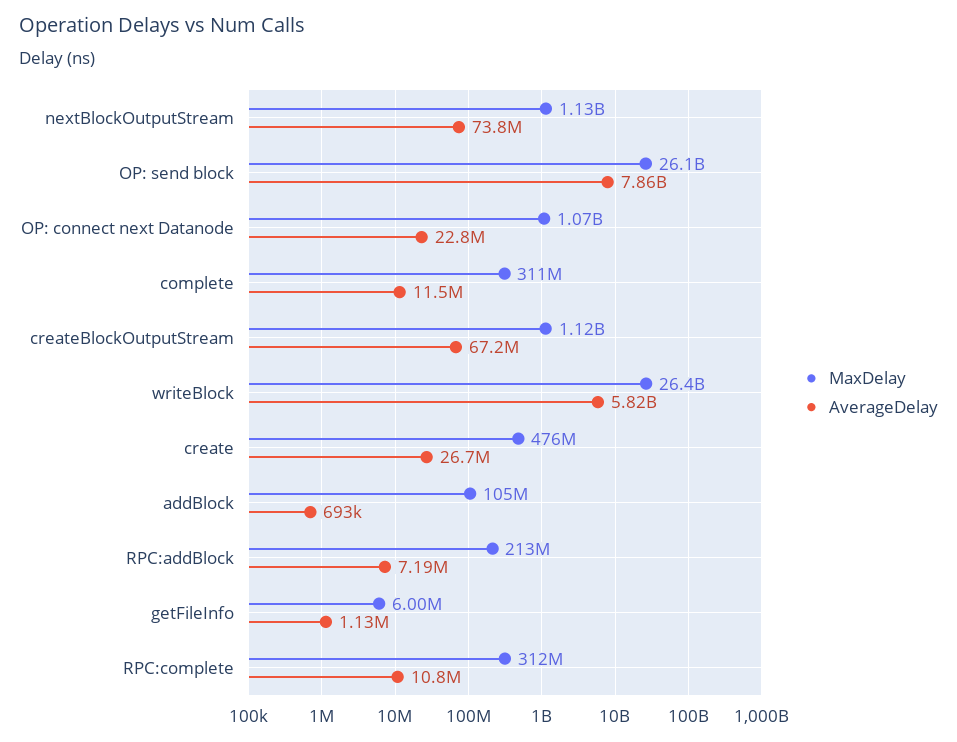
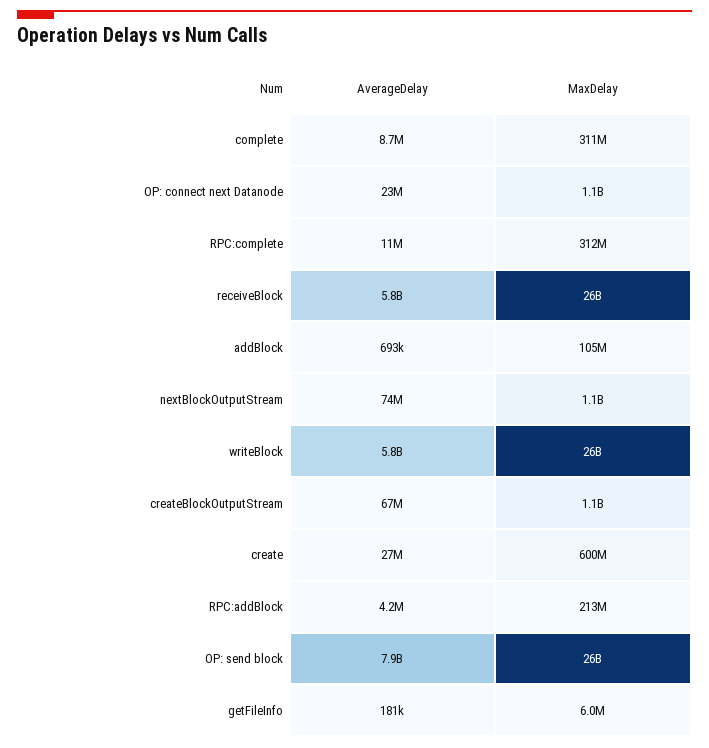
AverageDelay, complete: 11500000 -> 8700000
MaxDelay, create: 476000000 -> 600000000
AverageDelay, RPC:addBlock: 7190000 -> 4200000
AverageDelay, getFileInfo: 1130000 -> 181000
AverageDelay, receiveBlock: none -> 5800000000
MaxDelay, receiveBlock: none -> 26000000000

